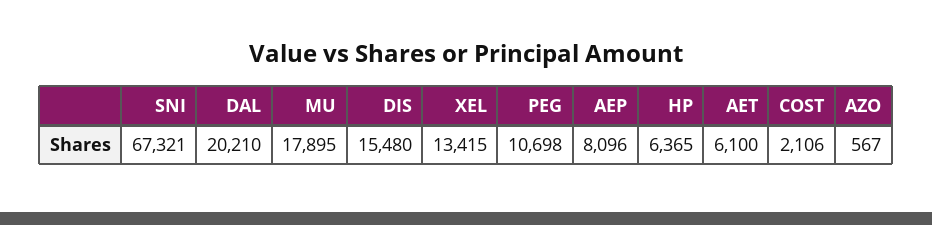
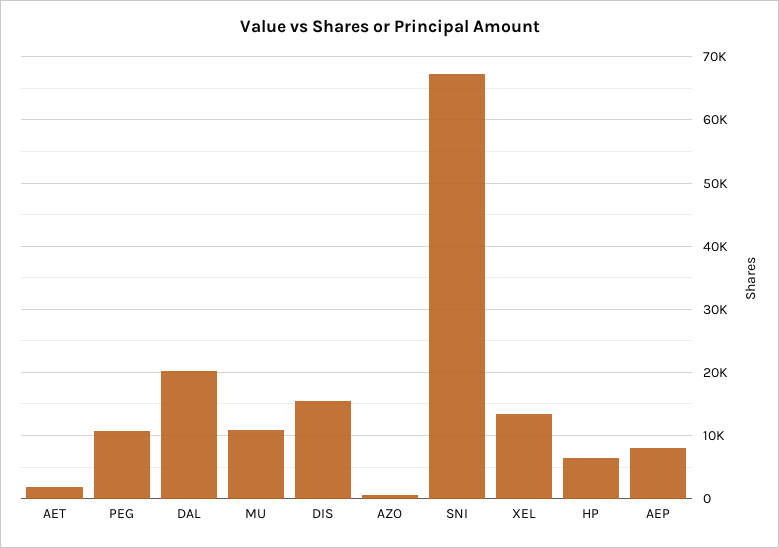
MU: 17895 -> 11000
AET: 6100 -> 2000
COST: 2106 -> none

